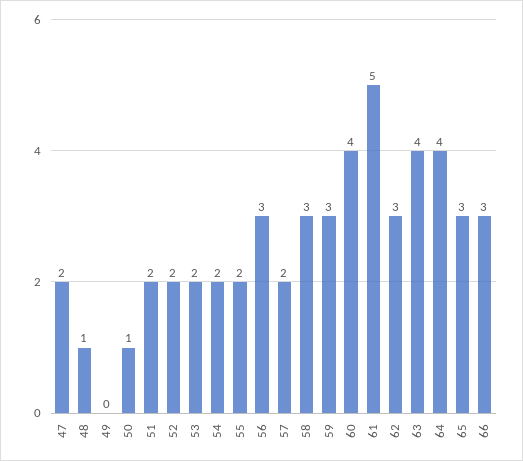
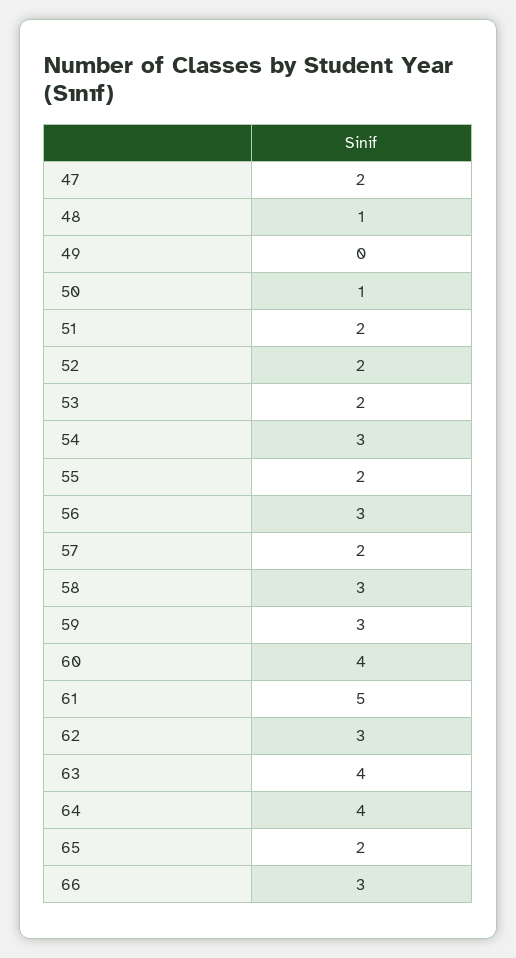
54: 2 -> 3
65: 3 -> 2

